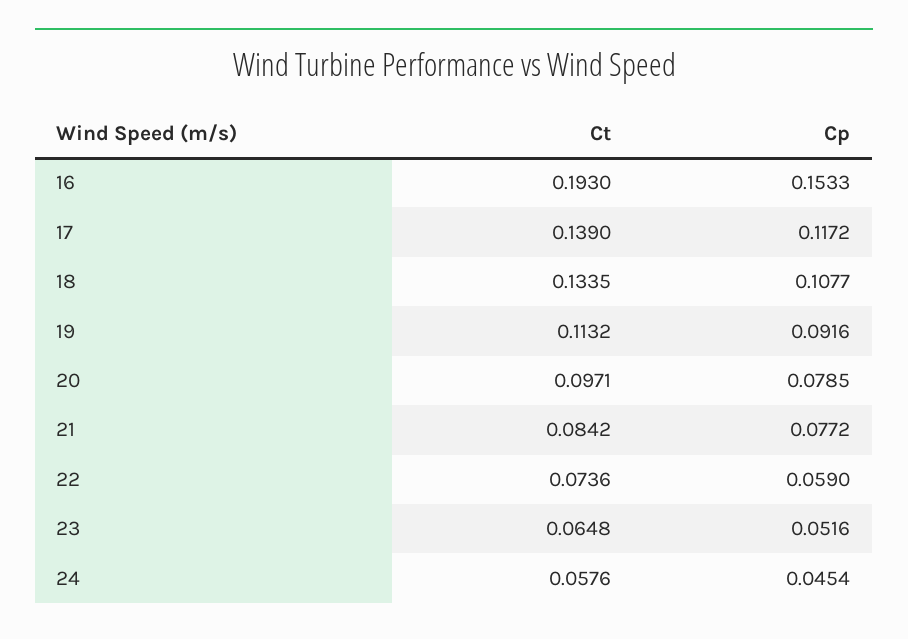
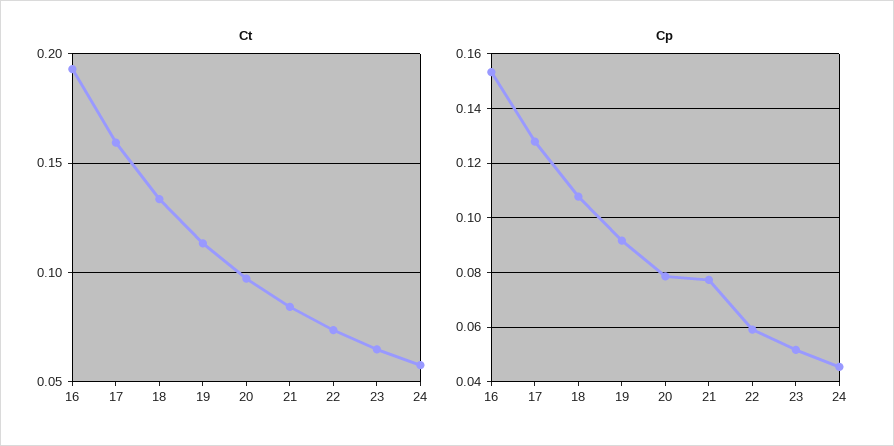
Ct, 17: 0.139 -> 0.16
Cp, 17: 0.1172 -> 0.1275

